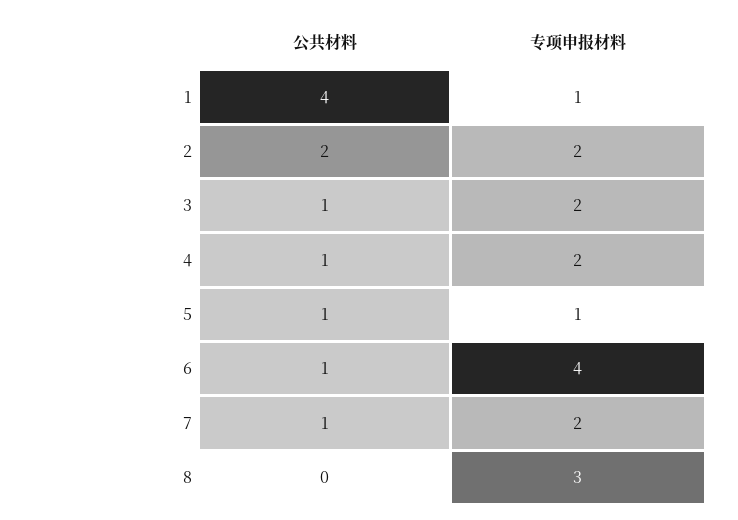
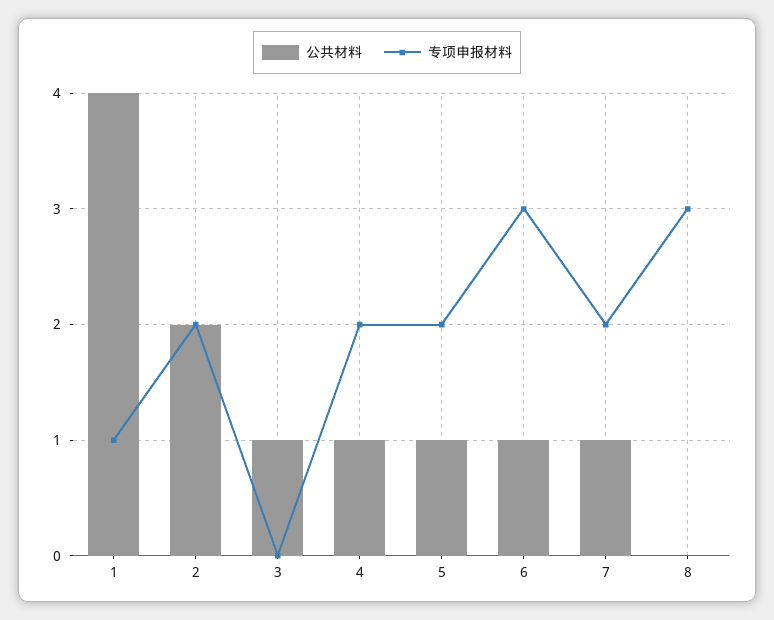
专项申报材料, 3: 2 -> 0
专项申报材料, 5: 1 -> 2
专项申报材料, 6: 4 -> 3

